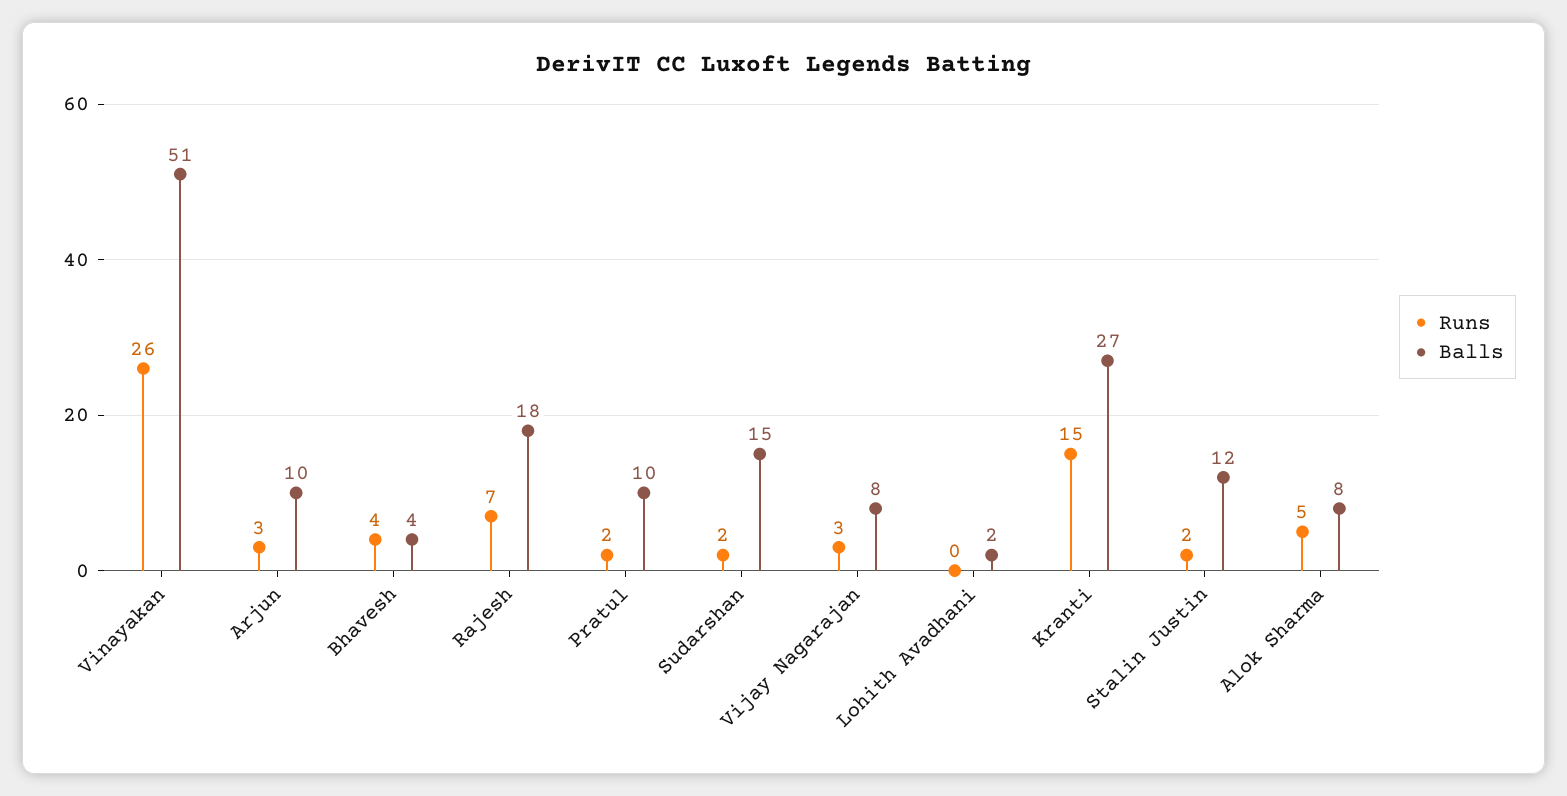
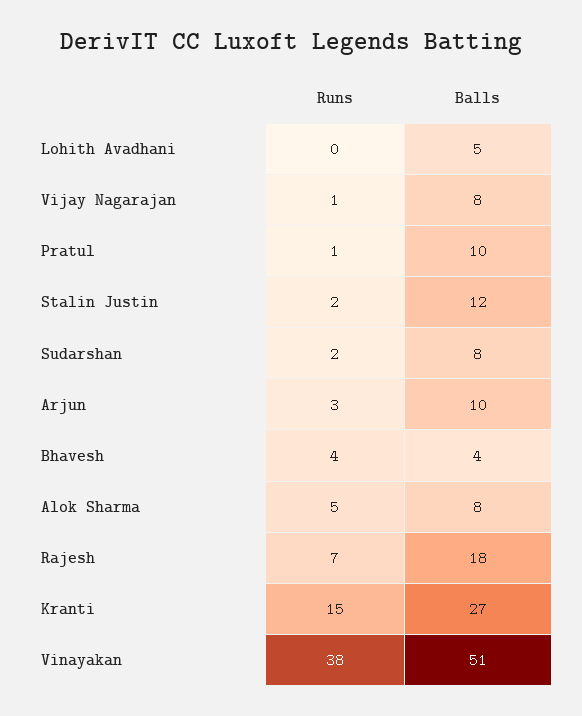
Runs, Vinayakan: 26 -> 38
Runs, Pratul: 2 -> 1
Balls, Sudarshan: 15 -> 8
Runs, Vijay Nagarajan: 3 -> 1
Balls, Lohith Avadhani: 2 -> 5

